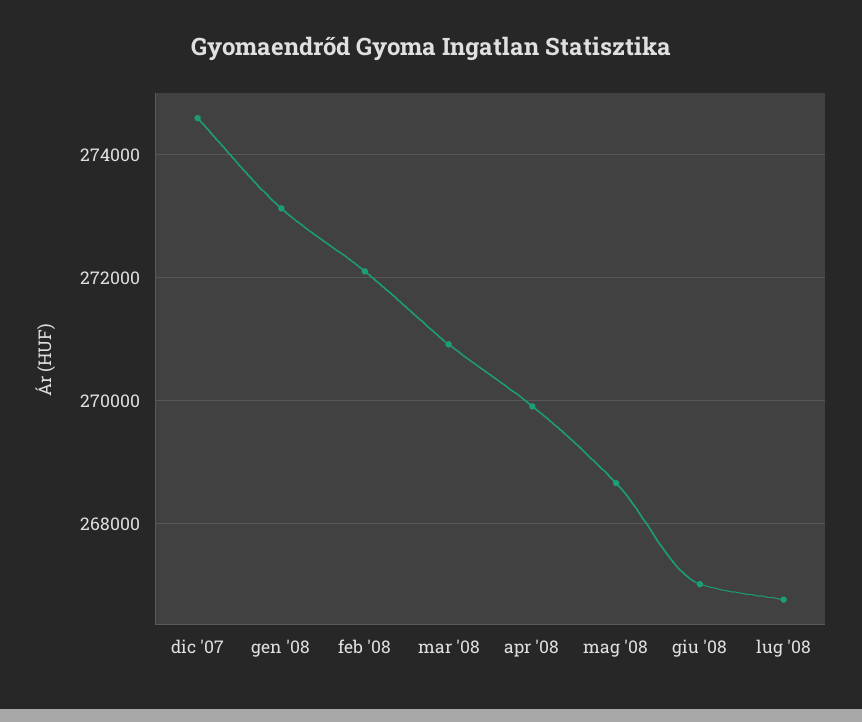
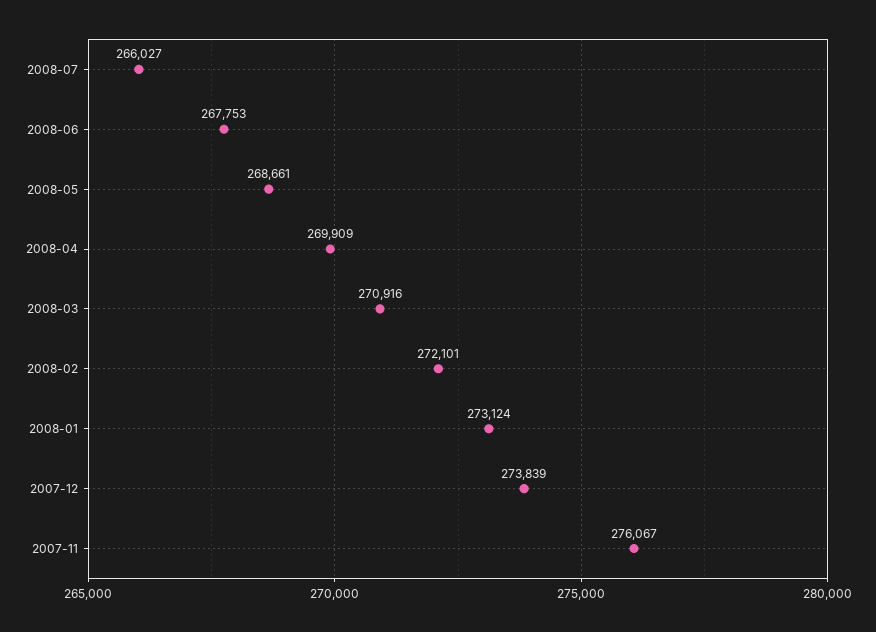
dic '07: 274600 -> 273839
giu '08: 267000 -> 267753
lug '08: 266800 -> 266027
2007-11: none -> 276067

